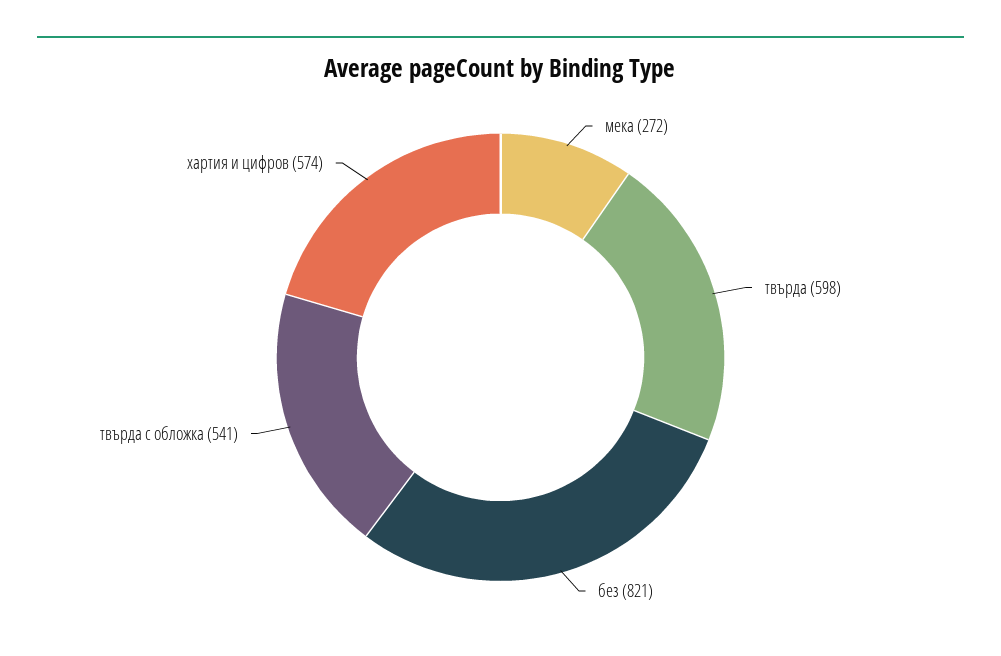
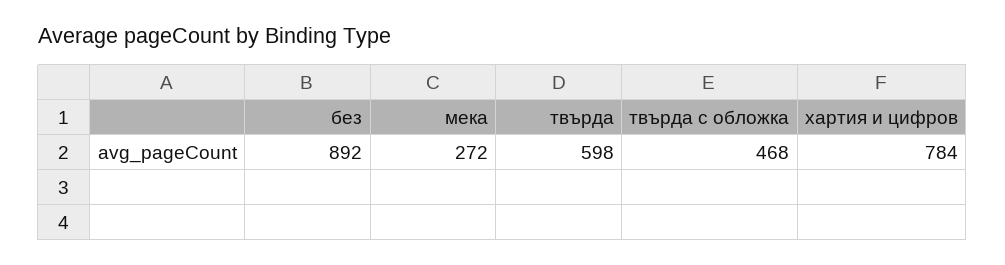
без: 821 -> 892
твърда с обложка: 541 -> 468
хартия и цифров: 574 -> 784

